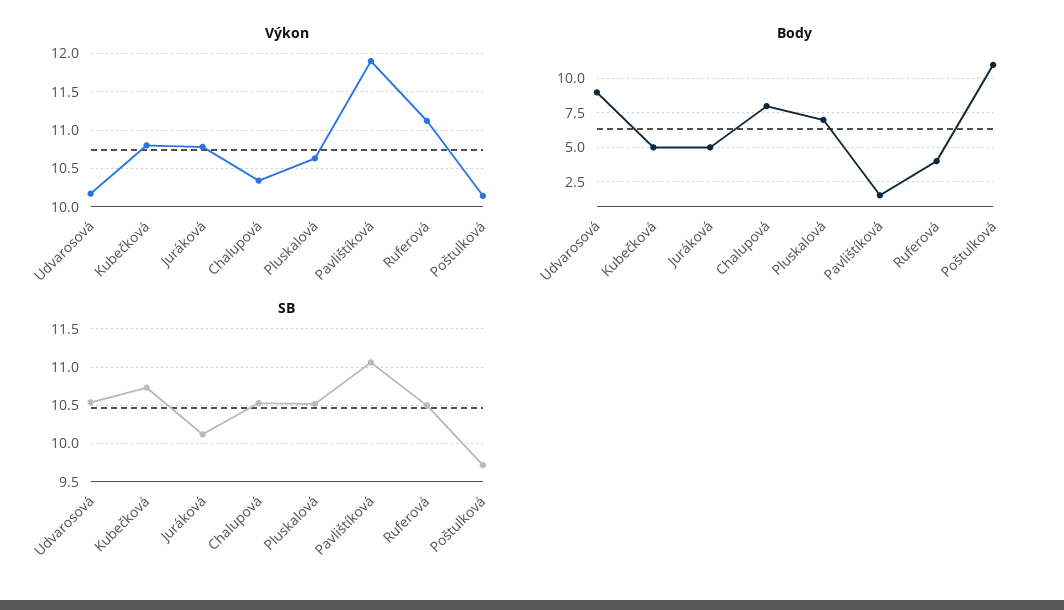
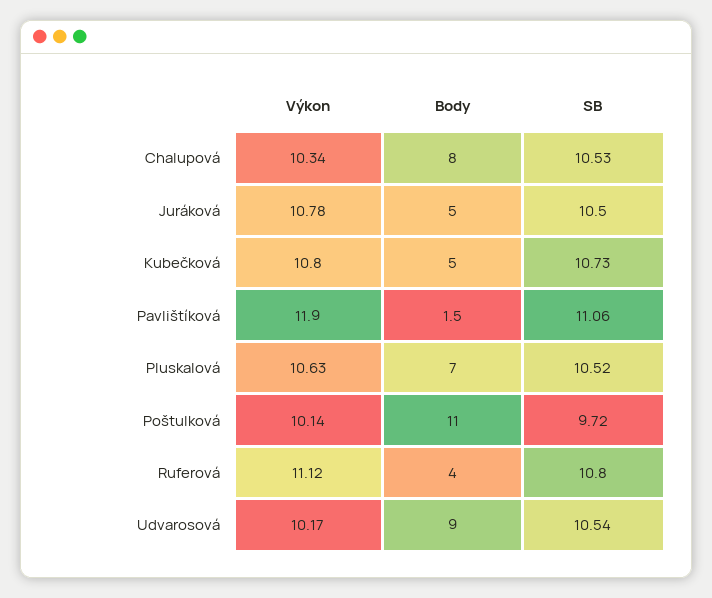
SB, Juráková: 10.1 -> 10.5
SB, Ruferová: 10.5 -> 10.8

